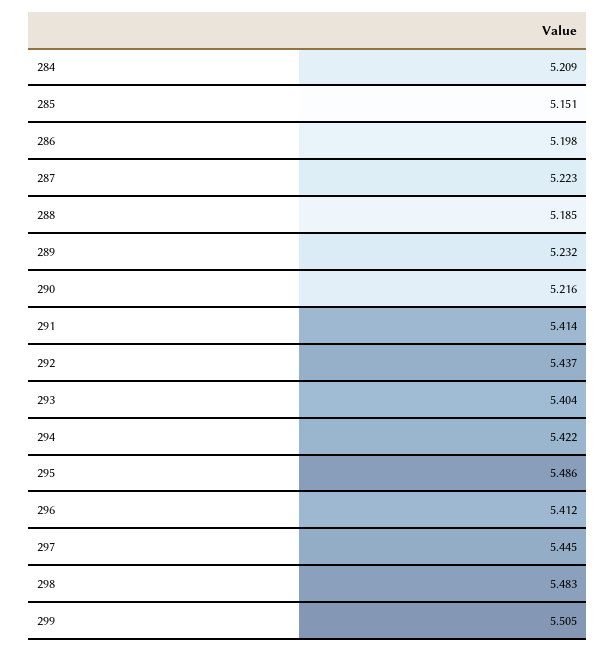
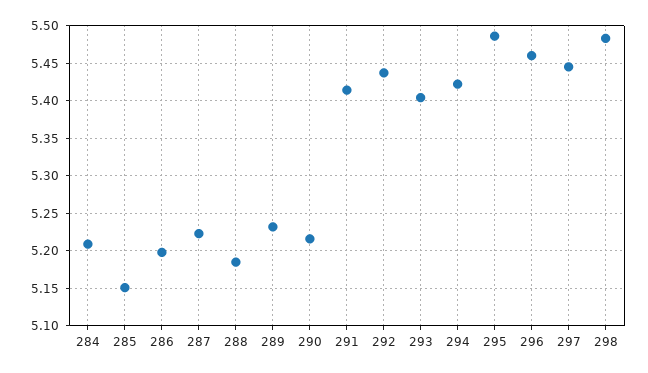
296: 5.412 -> 5.46
299: 5.505 -> none

